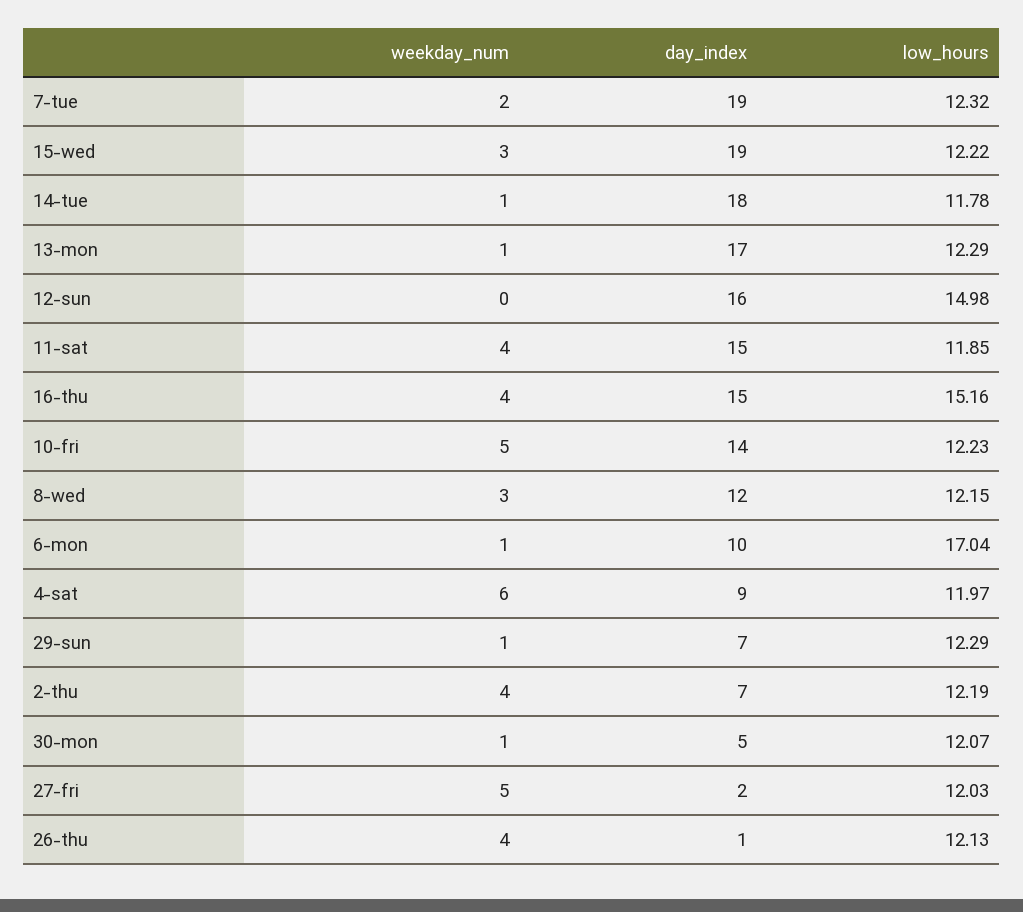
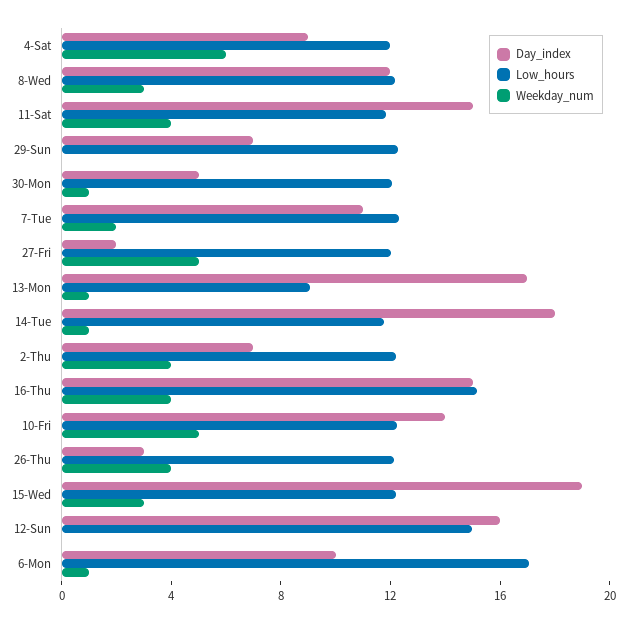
day_index, 7-tue: 19 -> 11
low_hours, 13-mon: 12.29 -> 9
weekday_num, 29-sun: 1 -> 0
day_index, 26-thu: 1 -> 3

